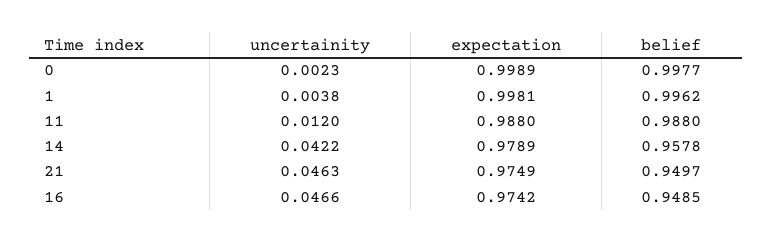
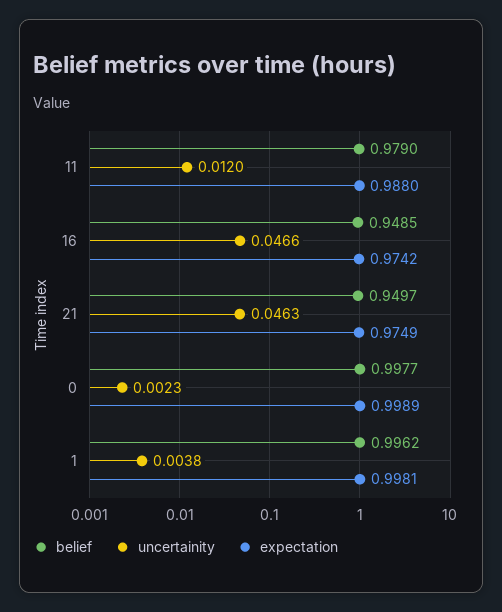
belief, 11: 0.988 -> 0.979
uncertainity, 14: 0.0422 -> none
expectation, 14: 0.9789 -> none
belief, 14: 0.9578 -> none

